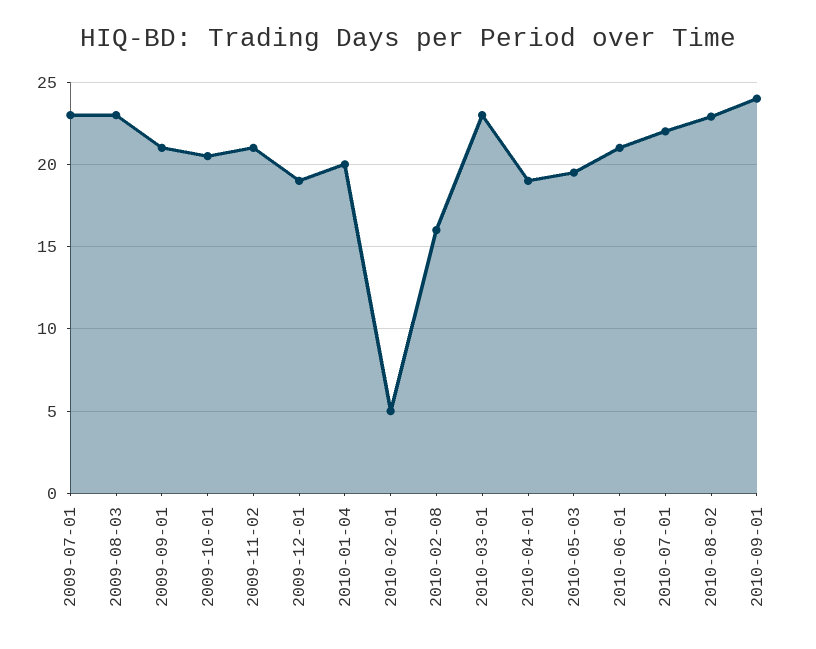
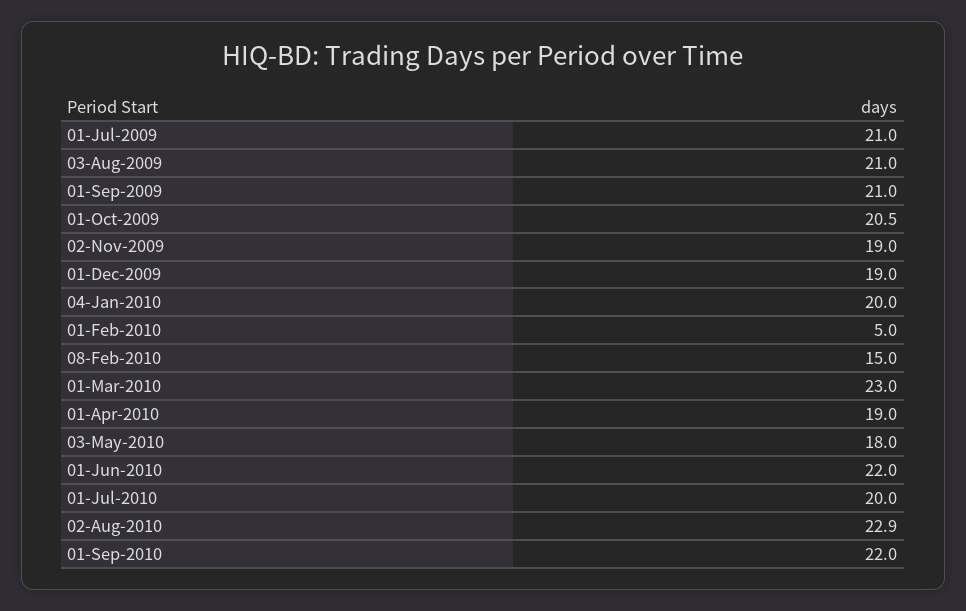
2009-07-01: 23 -> 21
2009-08-03: 23 -> 21
2009-11-02: 21 -> 19
2010-02-08: 16 -> 15
2010-05-03: 19.5 -> 18
2010-06-01: 21 -> 22
2010-07-01: 22 -> 20
2010-09-01: 24 -> 22

